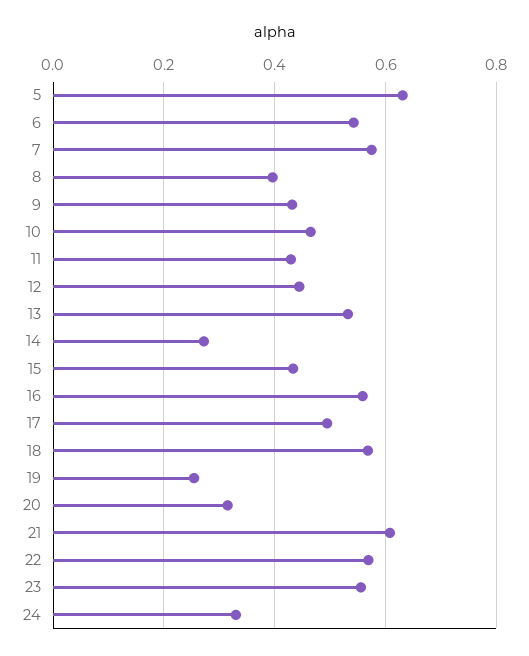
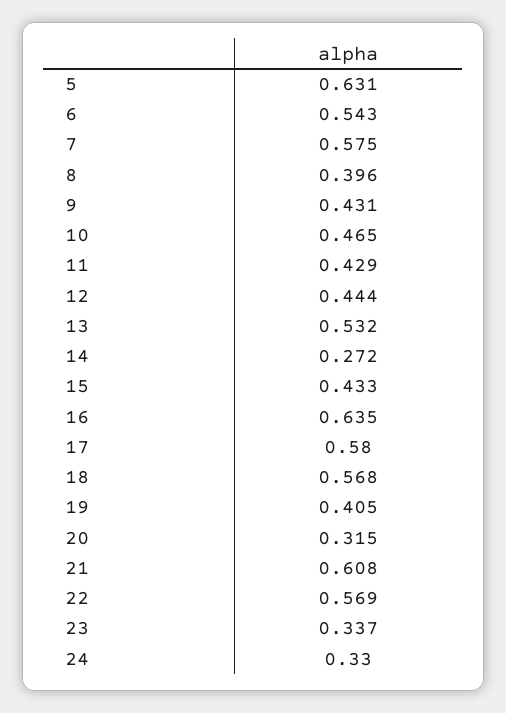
16: 0.56 -> 0.635
17: 0.5 -> 0.58
19: 0.26 -> 0.405
23: 0.56 -> 0.337

